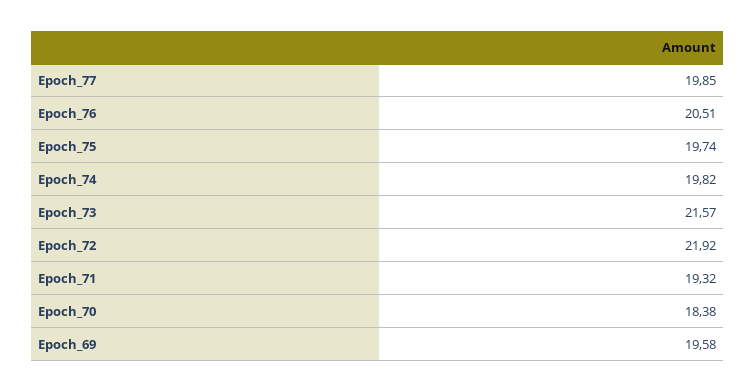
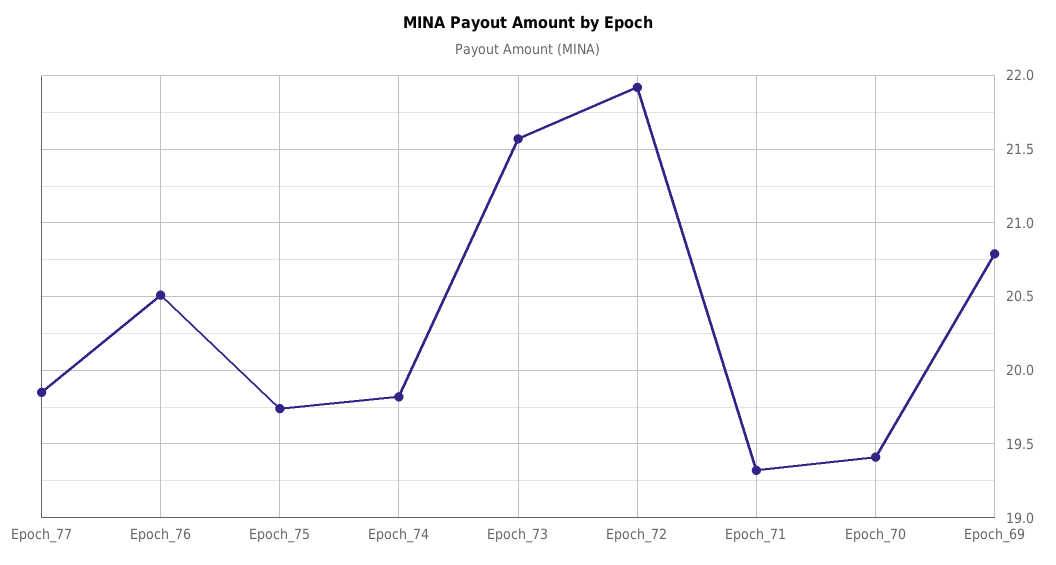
Epoch_70: 18.38 -> 19.4
Epoch_69: 19.58 -> 20.8

